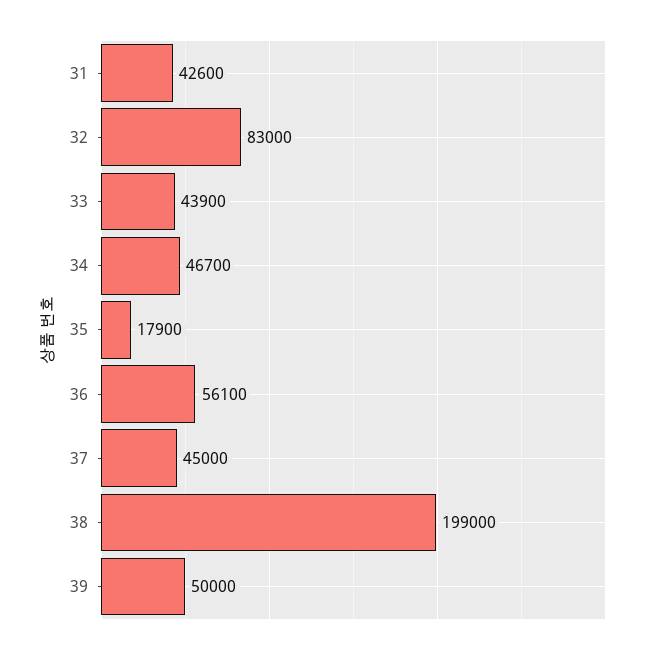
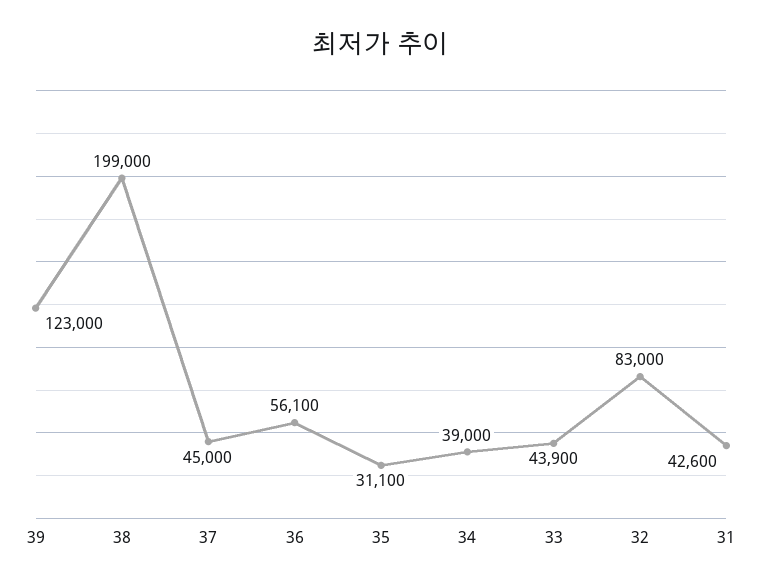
34: 46700 -> 39000
35: 17900 -> 31100
39: 50000 -> 123000

